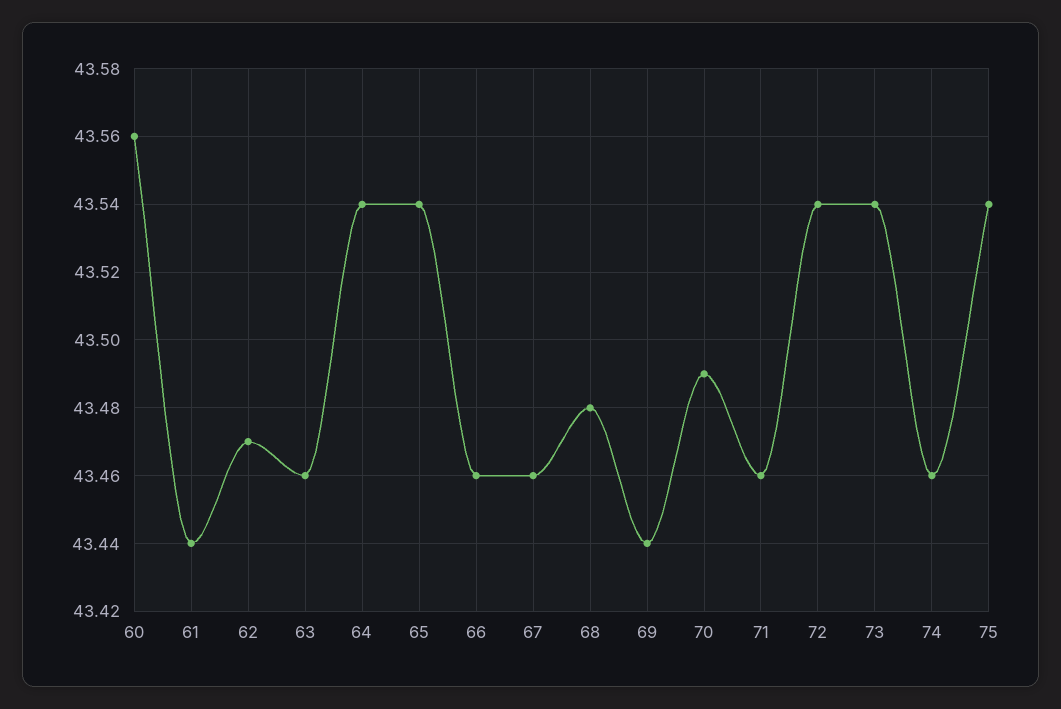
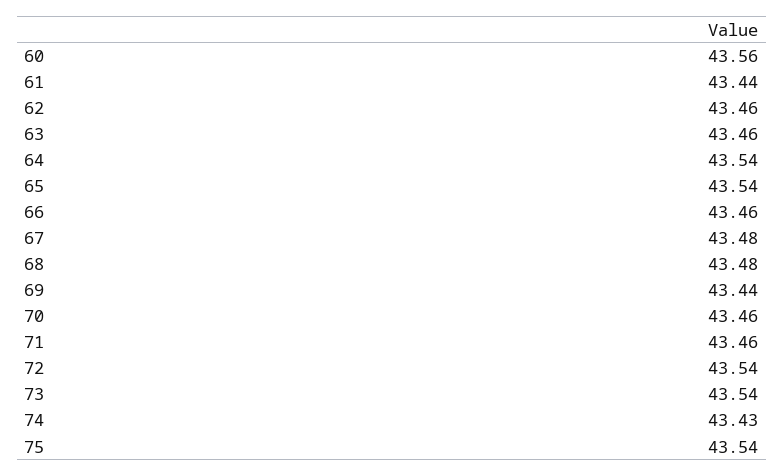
62: 43.47 -> 43.46
67: 43.46 -> 43.48
70: 43.49 -> 43.46
74: 43.46 -> 43.43

